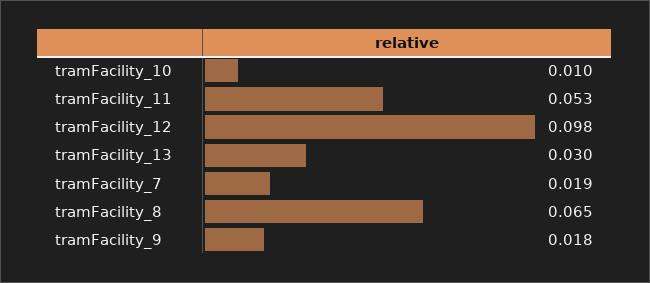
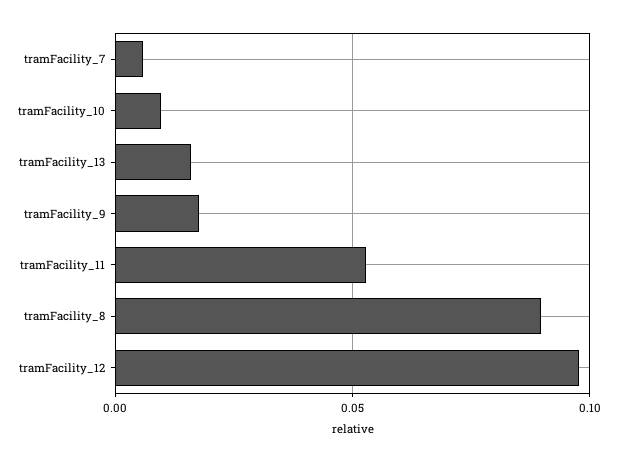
tramFacility_13: 0.03 -> 0.015
tramFacility_7: 0.019 -> 0.005
tramFacility_8: 0.065 -> 0.09

